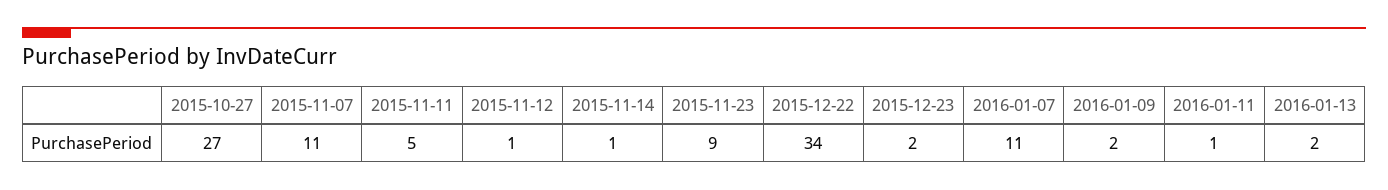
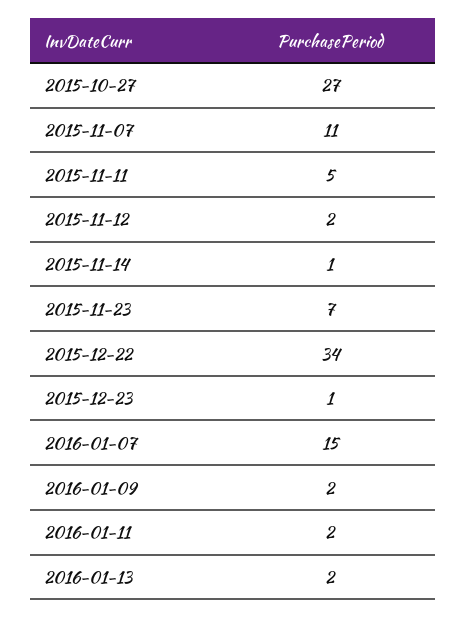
2015-11-12: 1 -> 2
2015-11-23: 9 -> 7
2015-12-23: 2 -> 1
2016-01-07: 11 -> 15
2016-01-11: 1 -> 2

